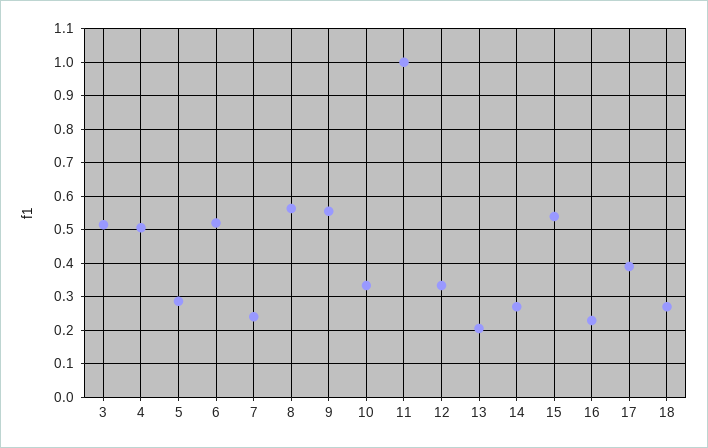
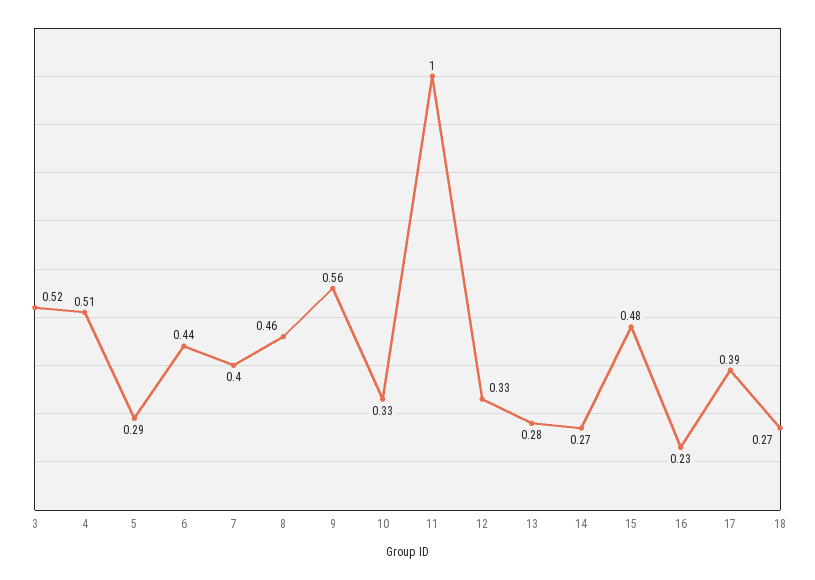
6: 0.52 -> 0.44
7: 0.24 -> 0.4
8: 0.56 -> 0.46
13: 0.2 -> 0.28
15: 0.54 -> 0.48

